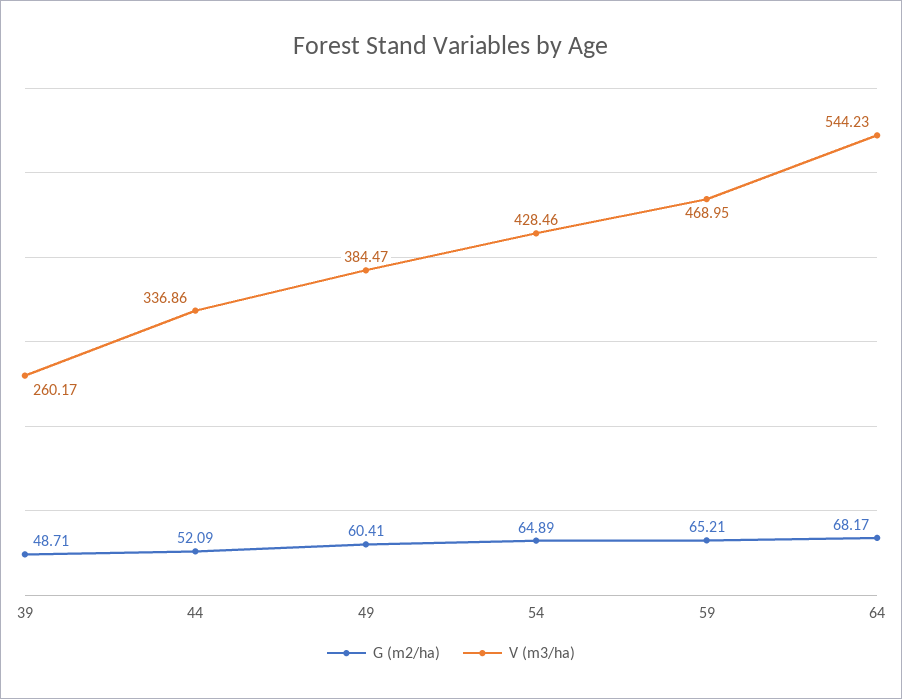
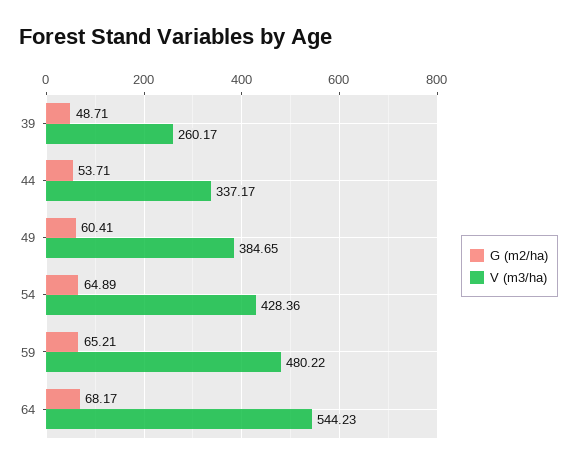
G (m2/ha), 44: 52.09 -> 53.71
V (m3/ha), 44: 336.86 -> 337.17
V (m3/ha), 49: 384.47 -> 384.65
V (m3/ha), 54: 428.46 -> 428.36
V (m3/ha), 59: 468.95 -> 480.22

